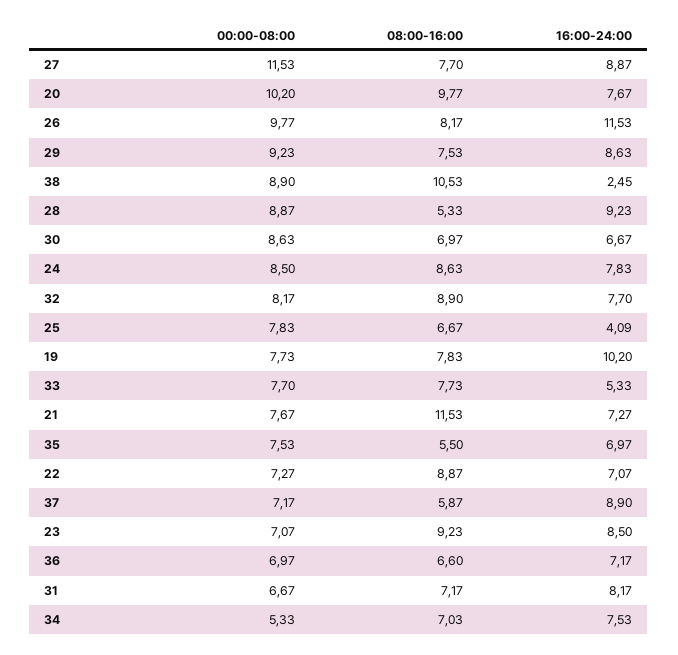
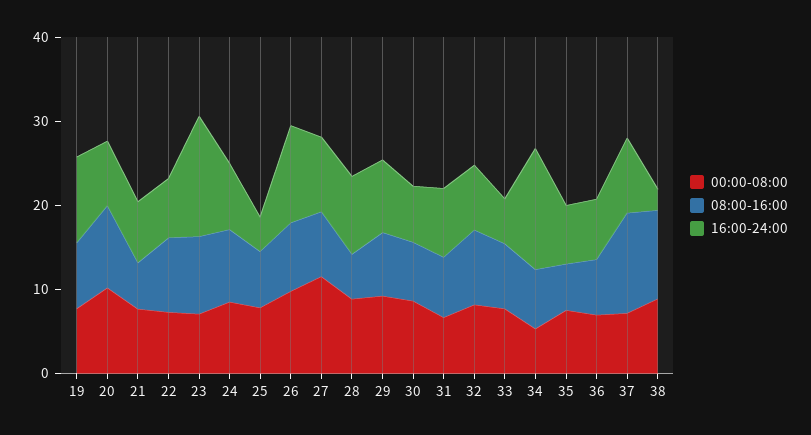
08:00-16:00, 21: 11.53 -> 6
08:00-16:00, 37: 5.87 -> 12
16:00-24:00, 23: 8.5 -> 14
16:00-24:00, 34: 7.53 -> 14

